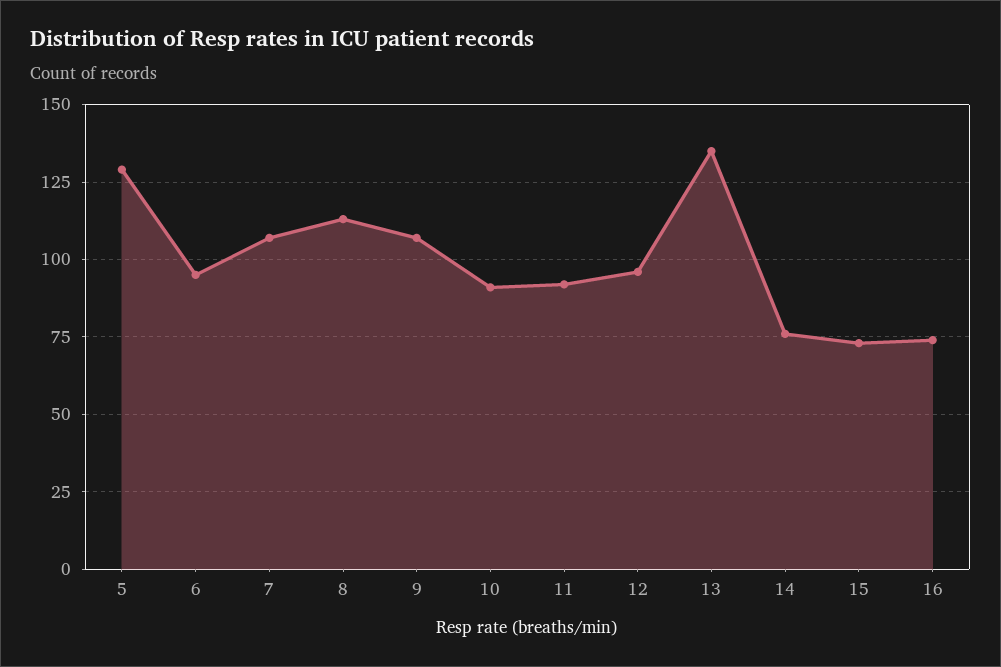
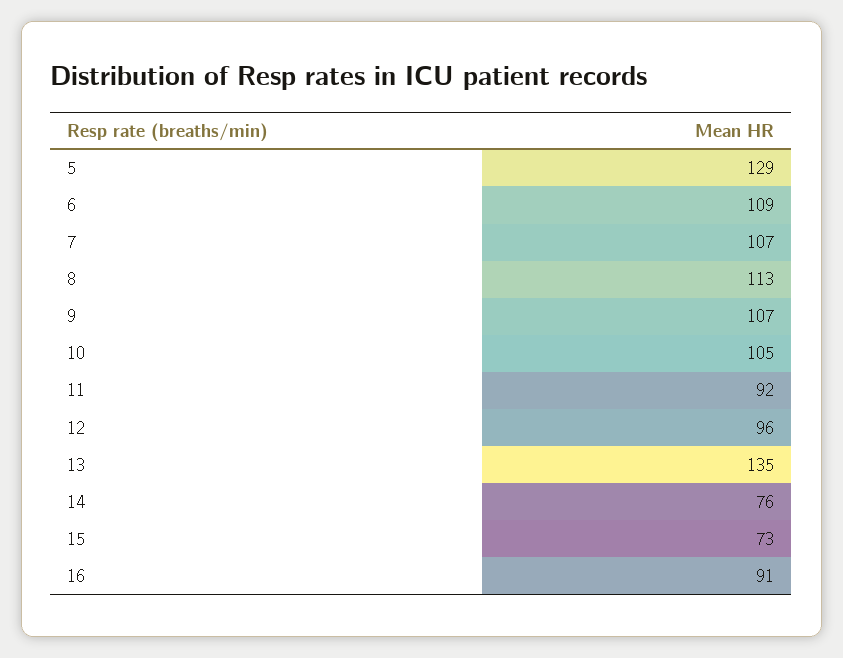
6: 95 -> 109
10: 90 -> 105
16: 75 -> 91

